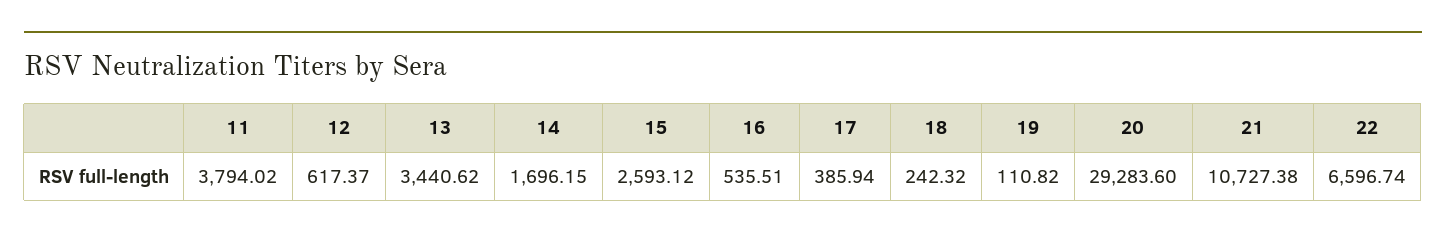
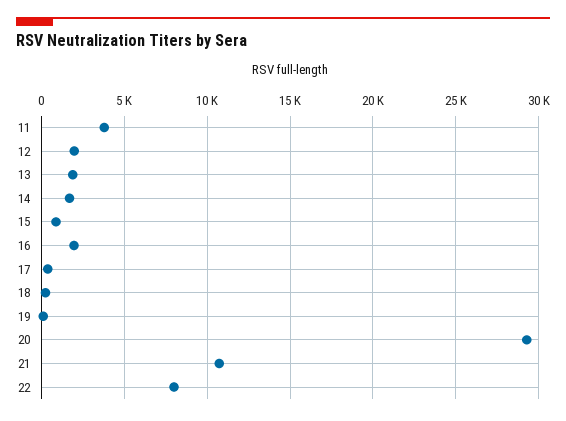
12: 617.37 -> 2000
13: 3440.62 -> 2000
15: 2593.12 -> 1000
16: 535.51 -> 2000
22: 6596.74 -> 8000

